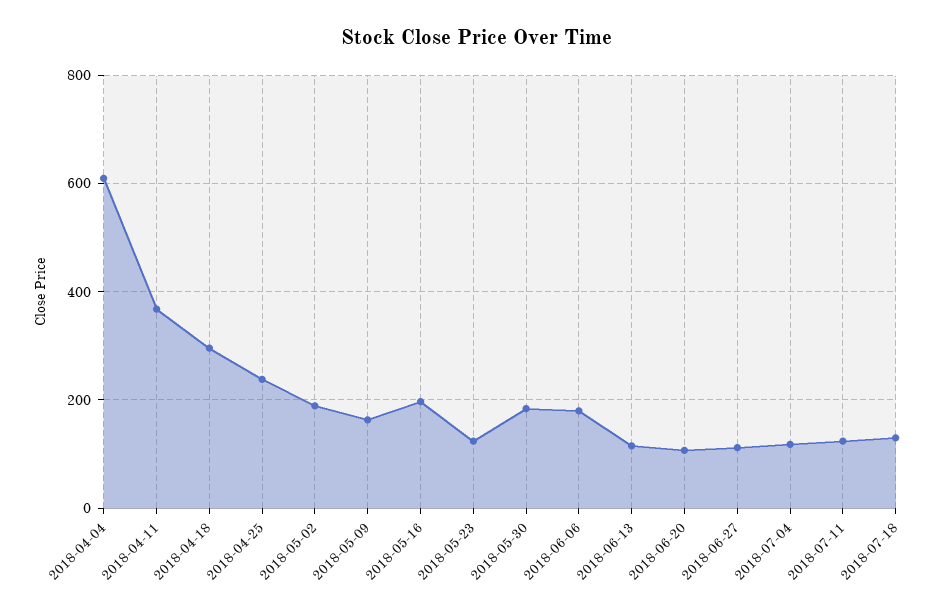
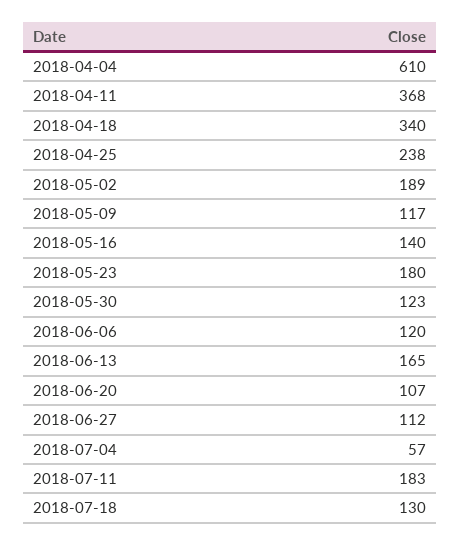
2018-04-18: 300 -> 340
2018-05-09: 160 -> 117
2018-05-16: 200 -> 140
2018-05-23: 120 -> 180
2018-05-30: 180 -> 123
2018-06-06: 180 -> 120
2018-06-13: 120 -> 165
2018-07-04: 120 -> 57
2018-07-11: 120 -> 183

